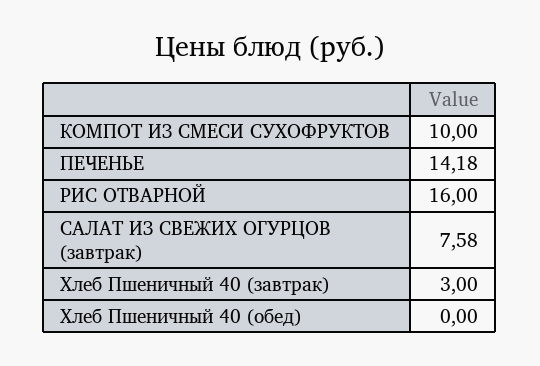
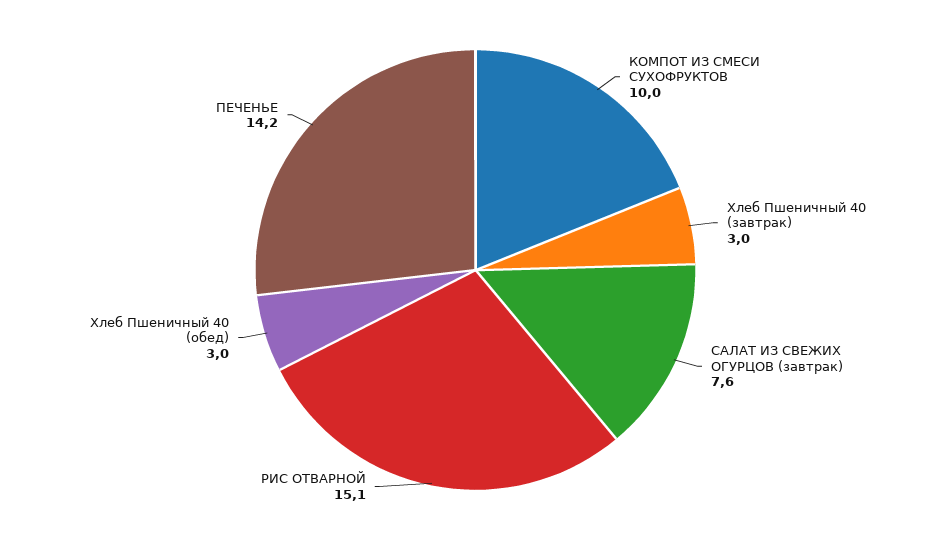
РИС ОТВАРНОЙ: 16 -> 15.1
Хлеб Пшеничный 40 (обед): 0 -> 3

